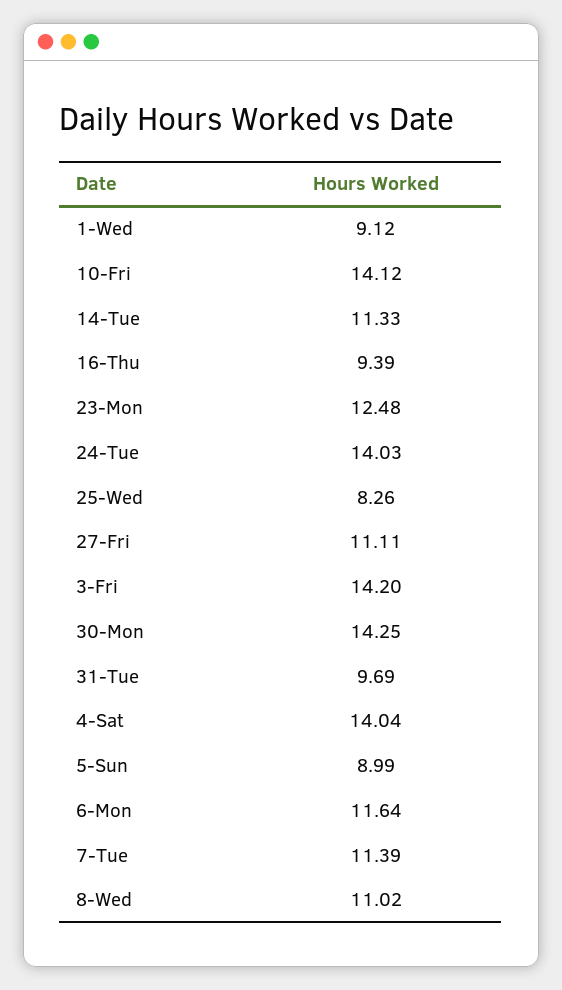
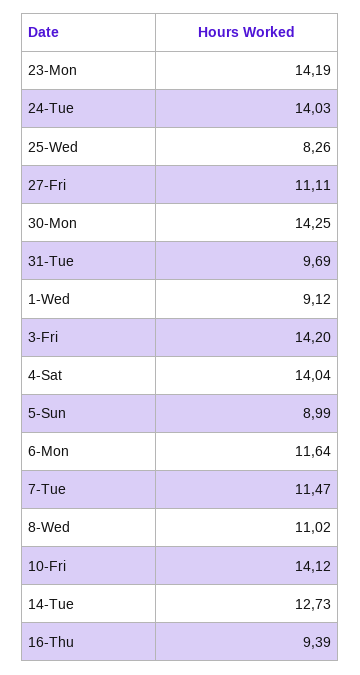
14-Tue: 11.33 -> 12.73
23-Mon: 12.48 -> 14.19
7-Tue: 11.39 -> 11.47

